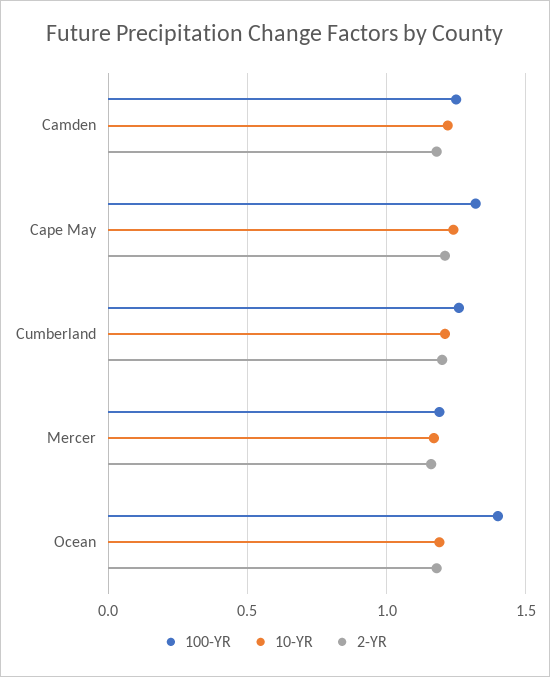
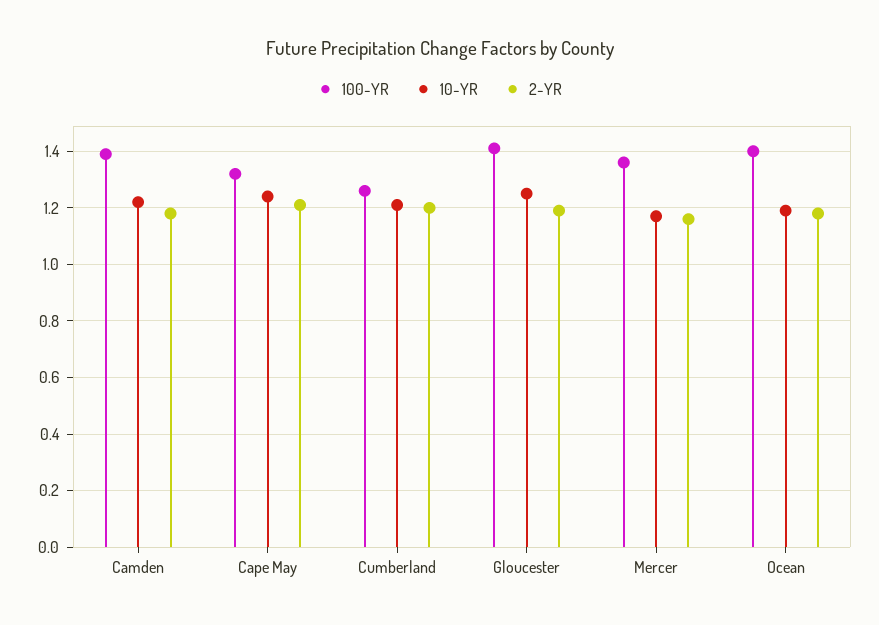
100-YR, Camden: 1.25 -> 1.4
100-YR, Mercer: 1.2 -> 1.35
100-YR, Gloucester: none -> 1.4
10-YR, Gloucester: none -> 1.25
2-YR, Gloucester: none -> 1.2

